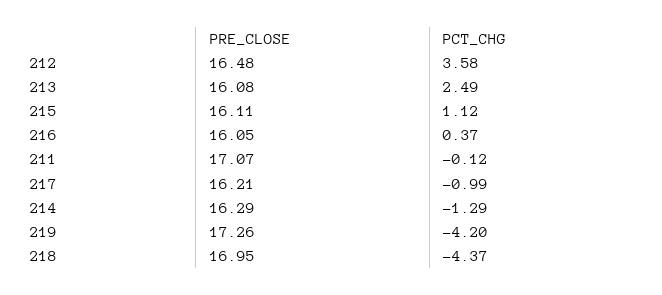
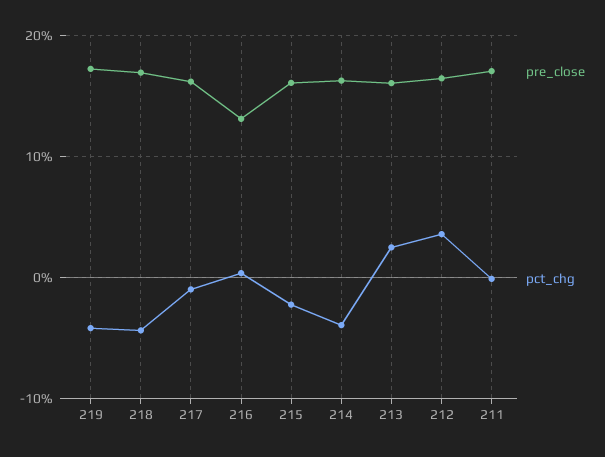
PCT_CHG, 215: 1.12 -> -2
PRE_CLOSE, 216: 16.05 -> 13
PCT_CHG, 214: -1.29 -> -4

